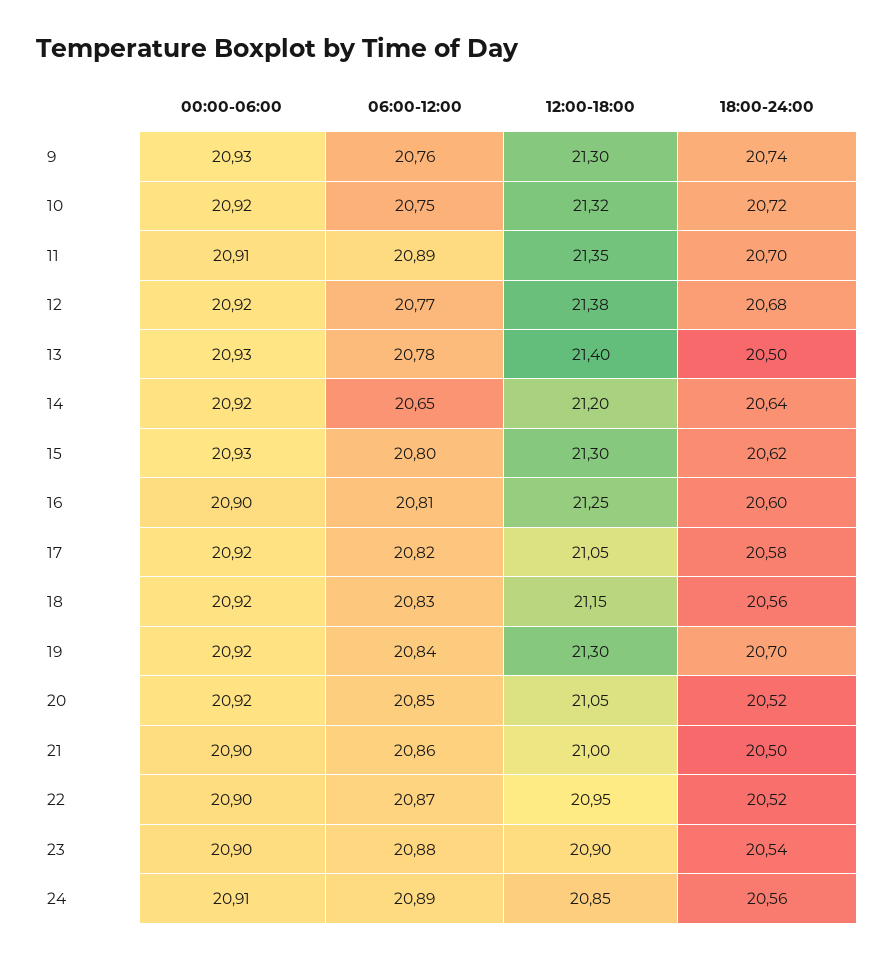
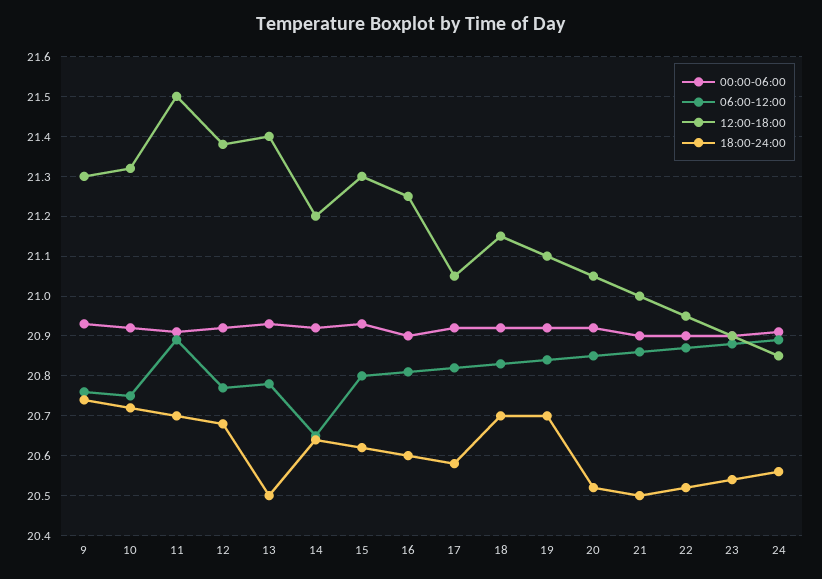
12:00-18:00, 11: 21.35 -> 21.5
18:00-24:00, 18: 20.56 -> 20.7
12:00-18:00, 19: 21.3 -> 21.1

